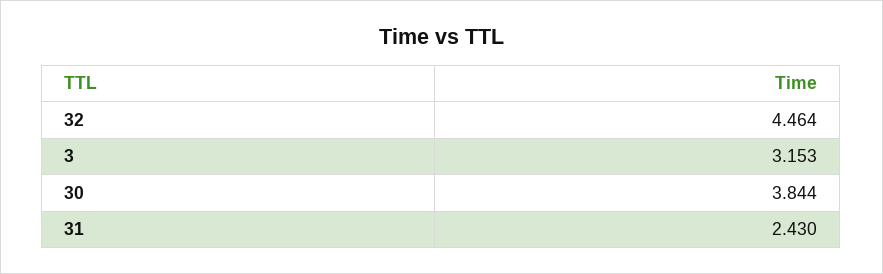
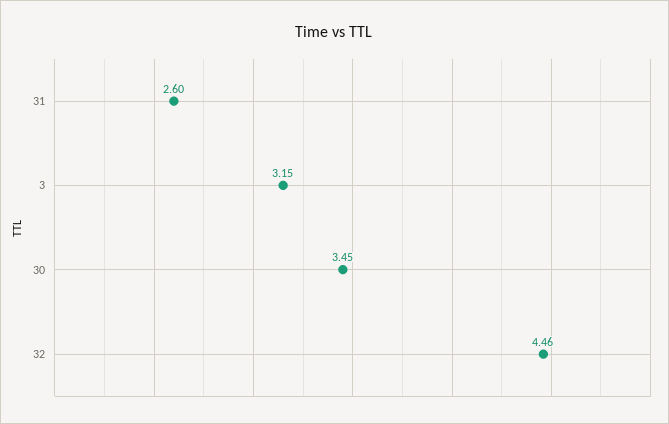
30: 3.844 -> 3.45
31: 2.43 -> 2.6

